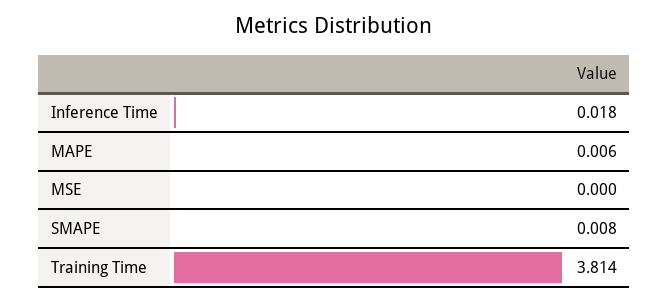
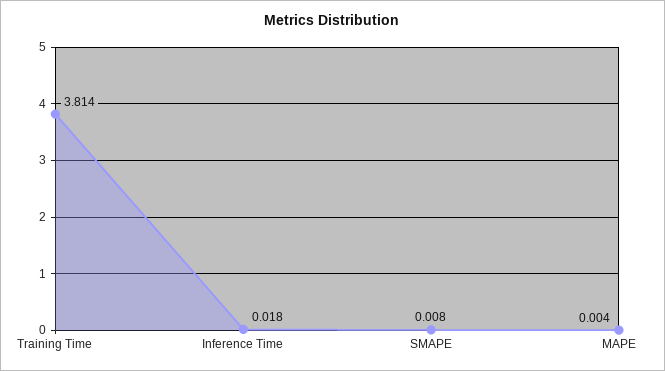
MAPE: 0.006 -> 0.004
MSE: 0 -> none

